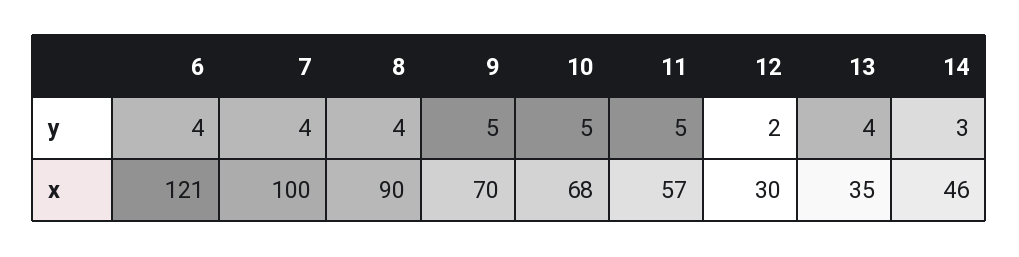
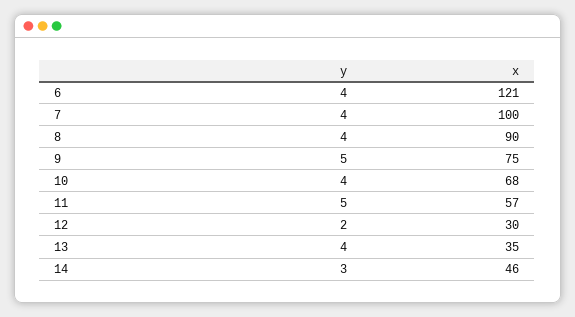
10, y: 5 -> 4
9, x: 70 -> 75

